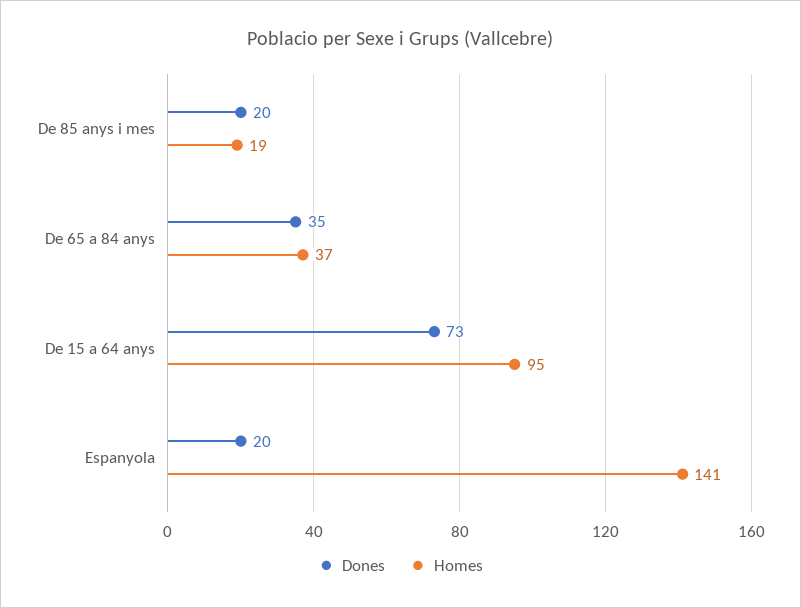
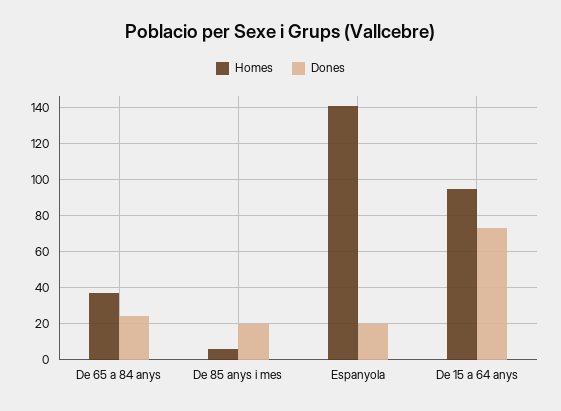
Homes, De 85 anys i mes: 19 -> 5
Dones, De 65 a 84 anys: 35 -> 25

